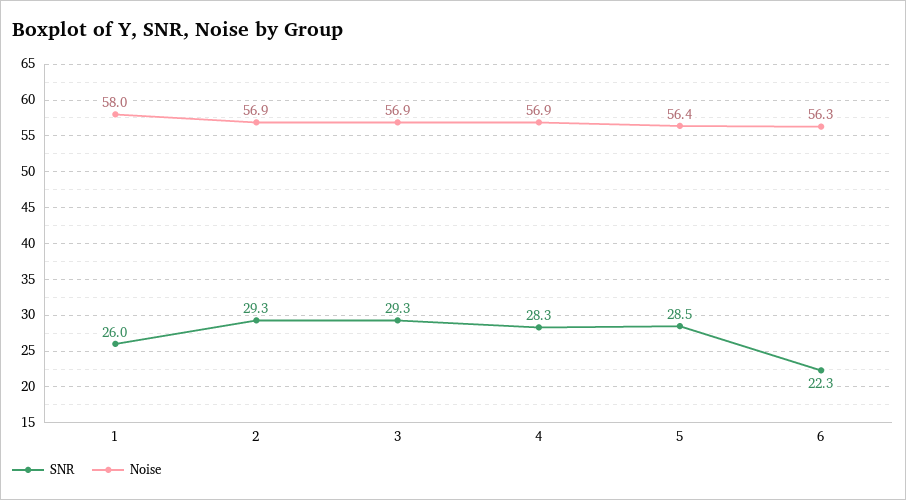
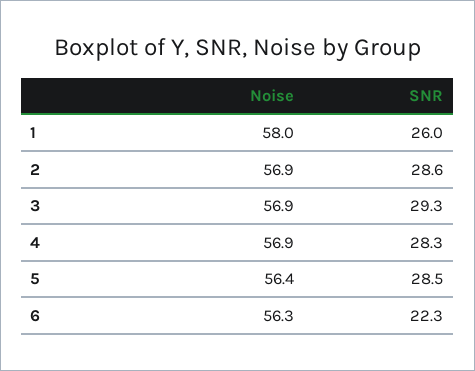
SNR, 2: 29.3 -> 28.6

